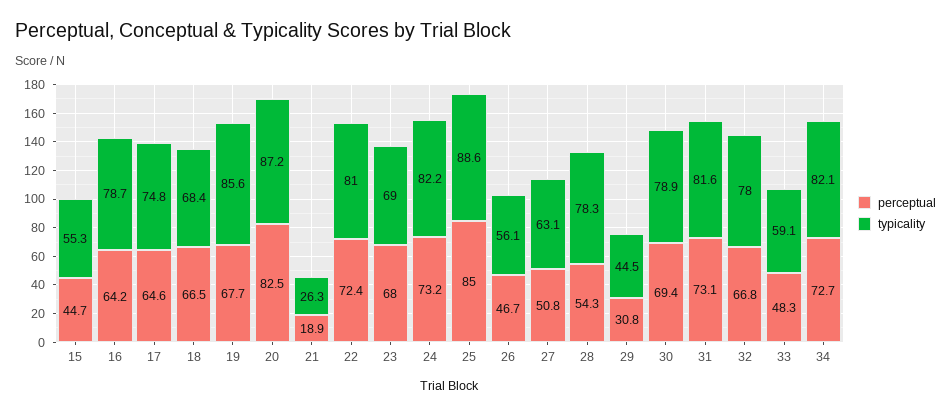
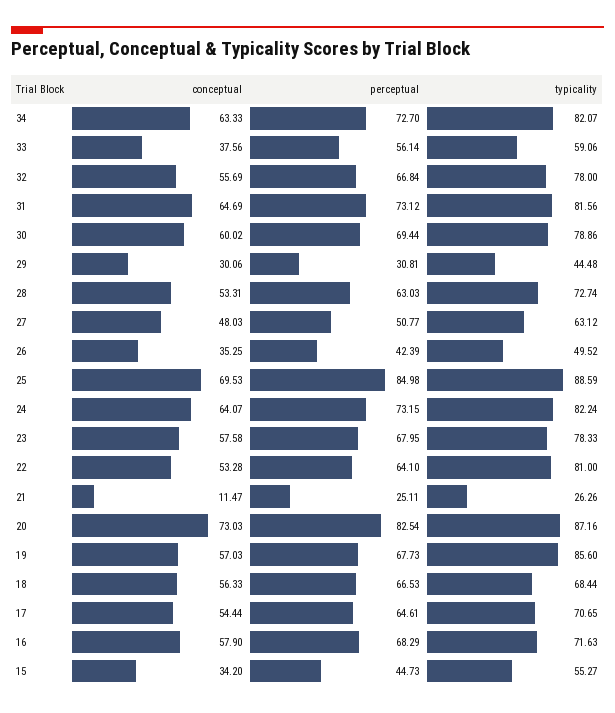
perceptual, 16: 64.2 -> 68.29
typicality, 16: 78.7 -> 71.63
typicality, 17: 74.8 -> 70.65
perceptual, 21: 18.9 -> 25.11
perceptual, 22: 72.4 -> 64.1
typicality, 23: 69 -> 78.33
perceptual, 26: 46.7 -> 42.39
typicality, 26: 56.1 -> 49.52
perceptual, 28: 54.3 -> 63.03
typicality, 28: 78.3 -> 72.74
perceptual, 33: 48.3 -> 56.14
conceptual, 34: none -> 63.33
conceptual, 33: none -> 37.56
conceptual, 32: none -> 55.69
conceptual, 31: none -> 64.69
conceptual, 30: none -> 60.02
conceptual, 29: none -> 30.06
conceptual, 28: none -> 53.31
conceptual, 27: none -> 48.03
conceptual, 26: none -> 35.25
conceptual, 25: none -> 69.53
conceptual, 24: none -> 64.07
conceptual, 23: none -> 57.58
conceptual, 22: none -> 53.28
conceptual, 21: none -> 11.47
conceptual, 20: none -> 73.03
conceptual, 19: none -> 57.03
conceptual, 18: none -> 56.33
conceptual, 17: none -> 54.44
conceptual, 16: none -> 57.9
conceptual, 15: none -> 34.2

